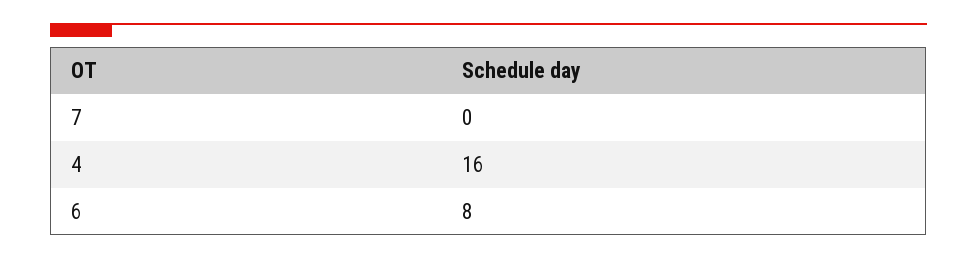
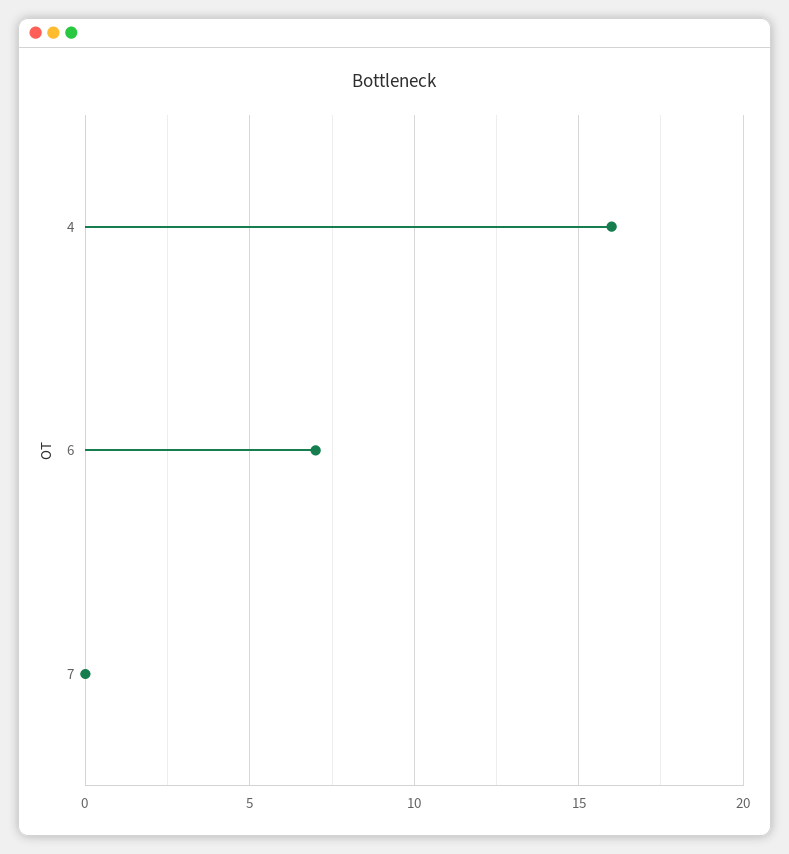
6: 8 -> 7

